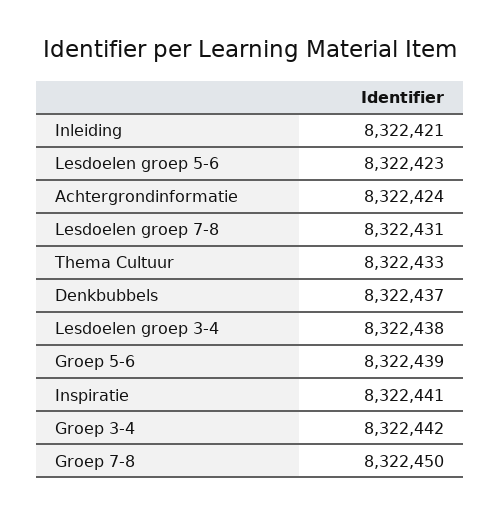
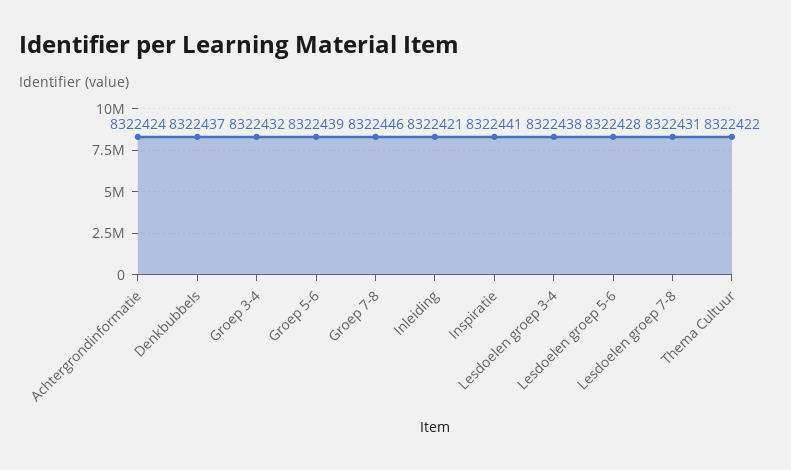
Lesdoelen groep 5-6: 8322423 -> 8322428
Thema Cultuur: 8322433 -> 8322422
Groep 3-4: 8322442 -> 8322432
Groep 7-8: 8322450 -> 8322446

